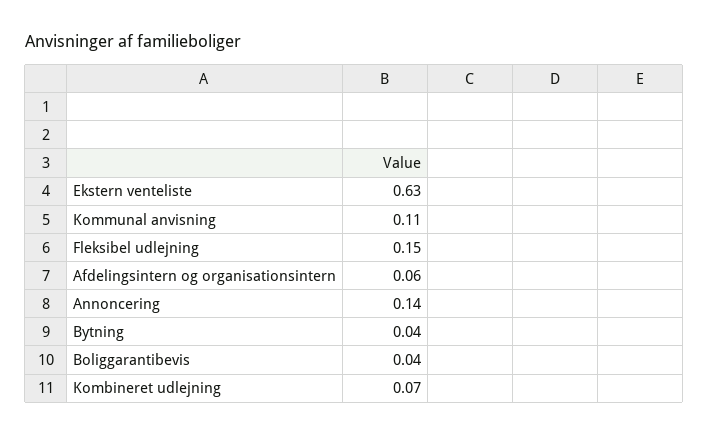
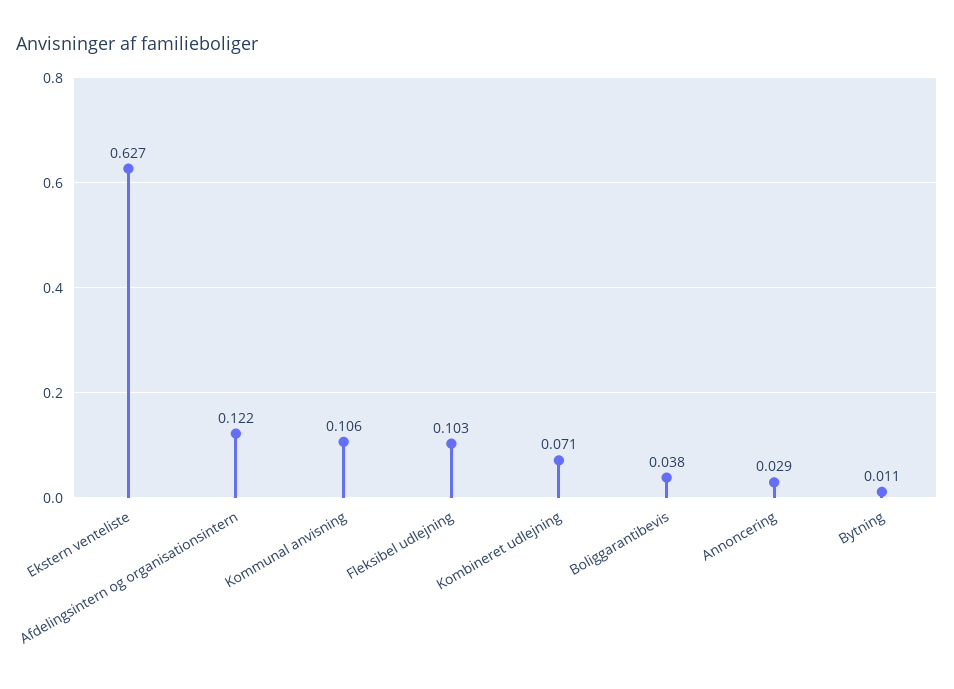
Fleksibel udlejning: 0.15 -> 0.103
Afdelingsintern og organisationsintern: 0.06 -> 0.122
Annoncering: 0.14 -> 0.029
Bytning: 0.04 -> 0.011

